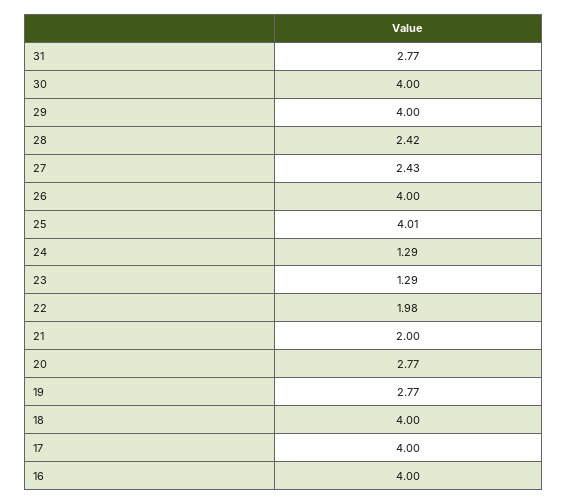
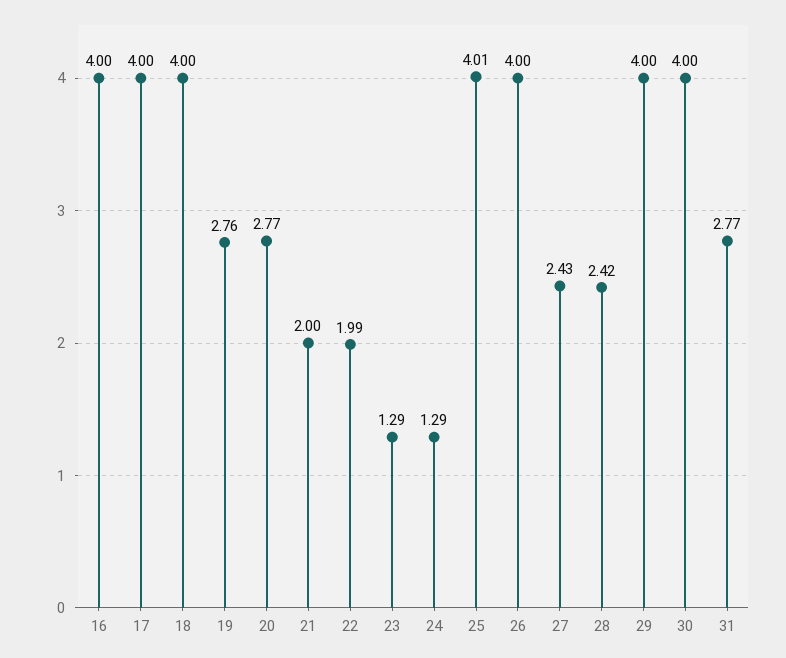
22: 1.98 -> 1.99
19: 2.77 -> 2.76

